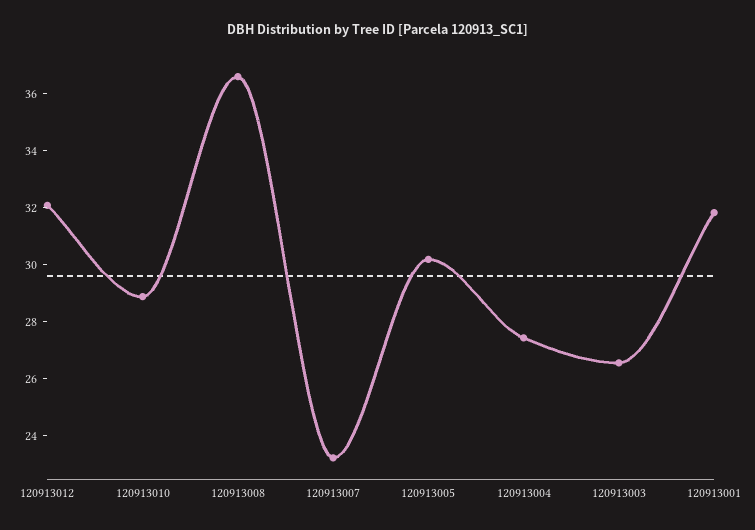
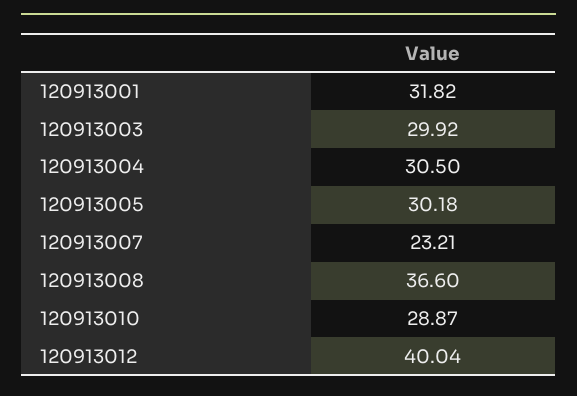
120913012: 32 -> 40.04
120913004: 27.5 -> 30.5
120913003: 26.5 -> 29.92

